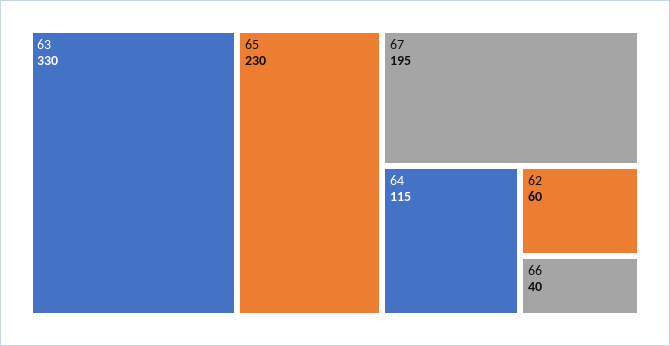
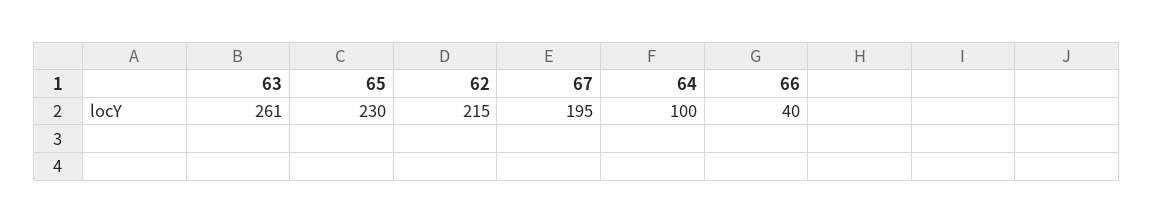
63: 330 -> 261
64: 115 -> 100
62: 60 -> 215

